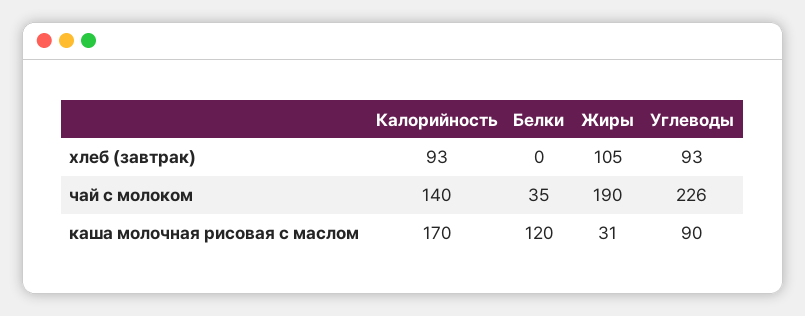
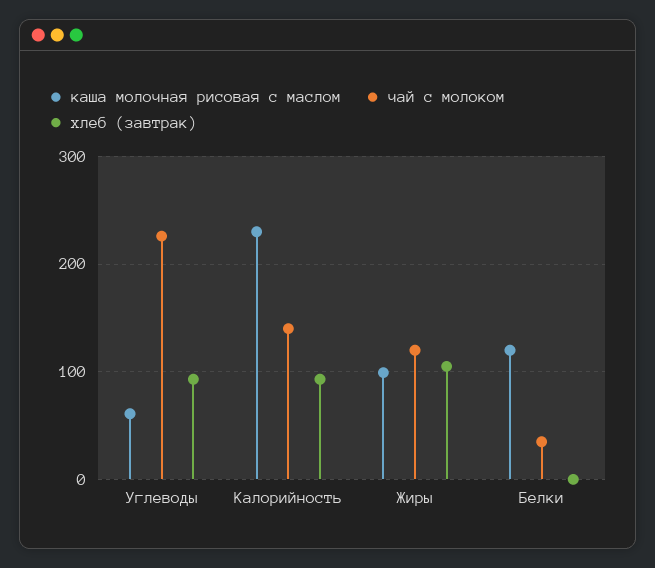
чай с молоком, Жиры: 190 -> 120
каша молочная рисовая с маслом, Калорийность: 170 -> 230
каша молочная рисовая с маслом, Жиры: 31 -> 100
каша молочная рисовая с маслом, Углеводы: 90 -> 60

